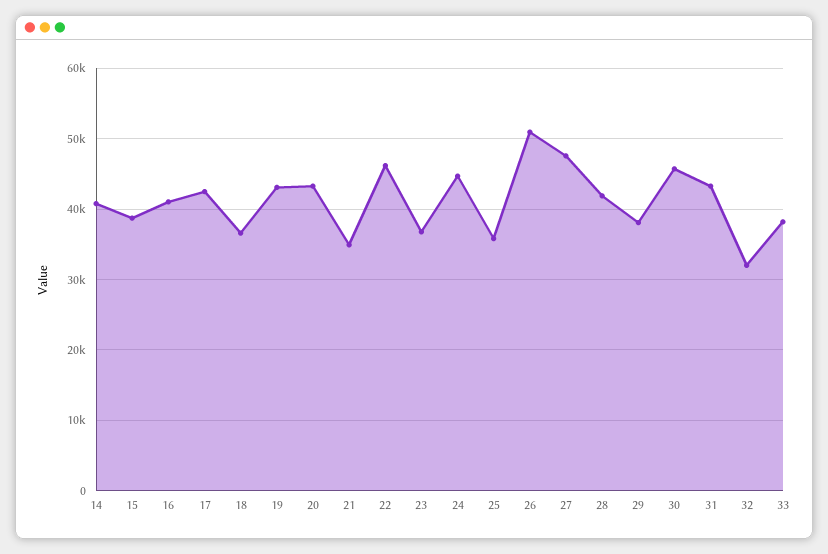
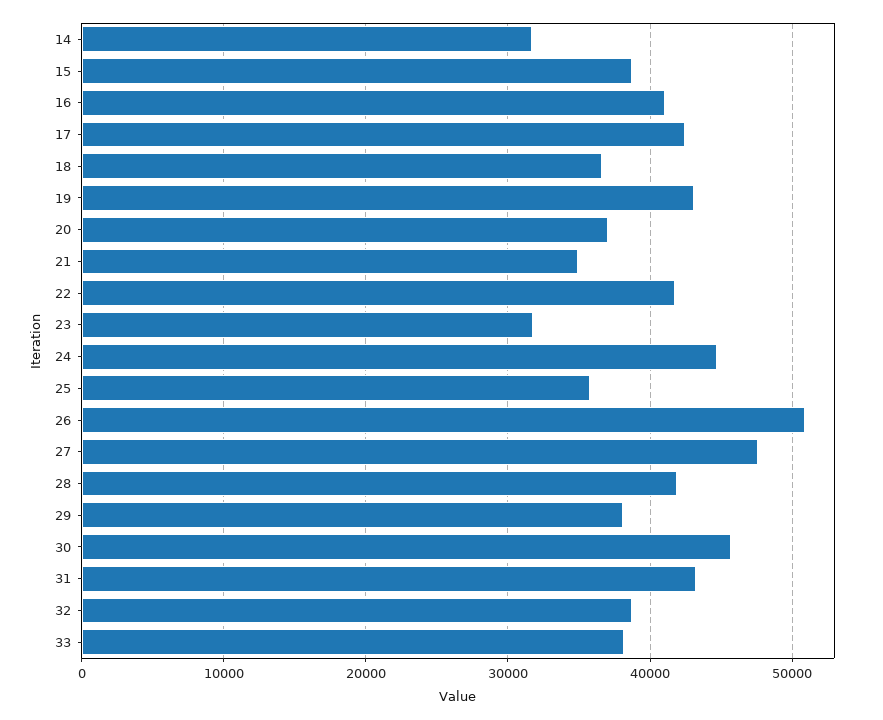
14: 41000 -> 32000
20: 43000 -> 37000
22: 46000 -> 42000
23: 37000 -> 32000
32: 32000 -> 39000

